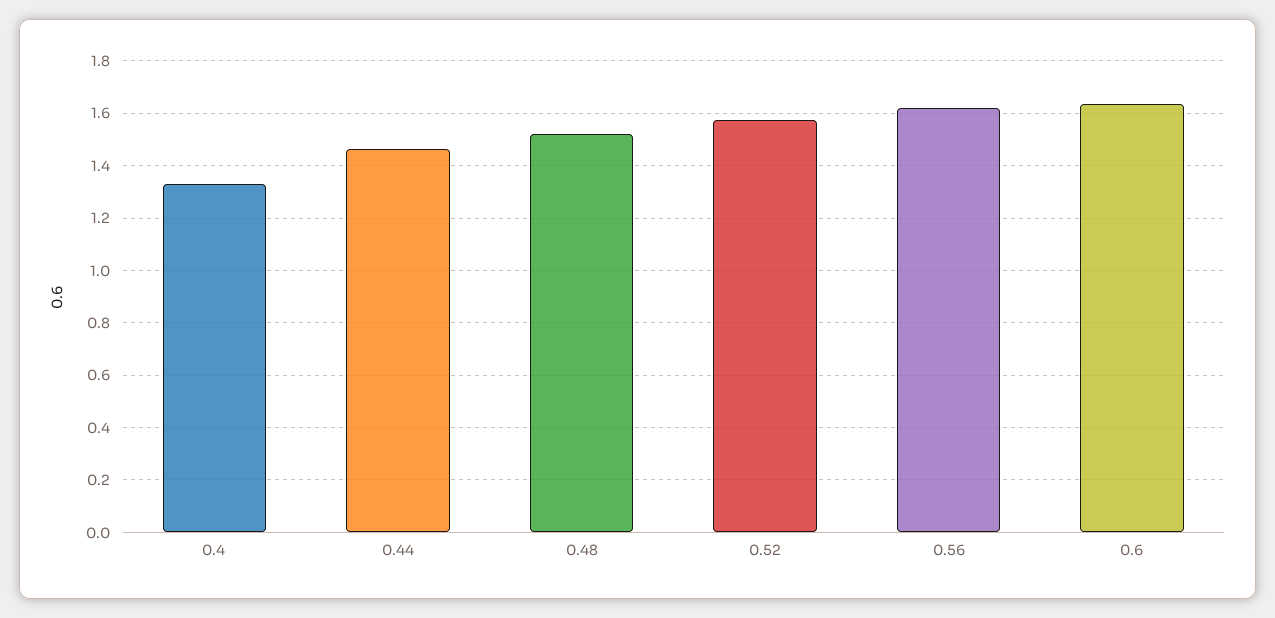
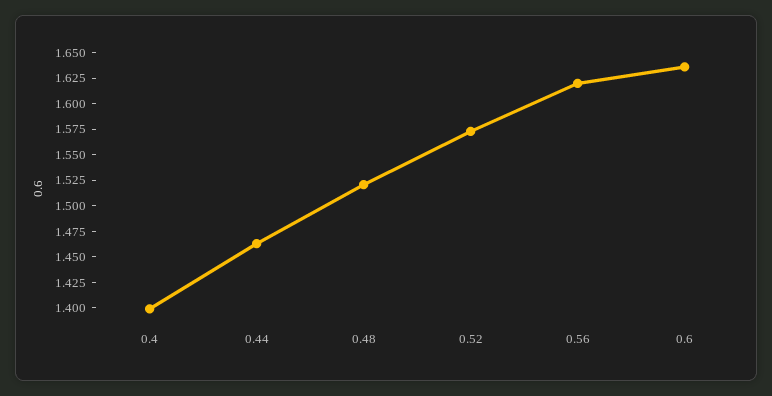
0.4: 1.325 -> 1.4

